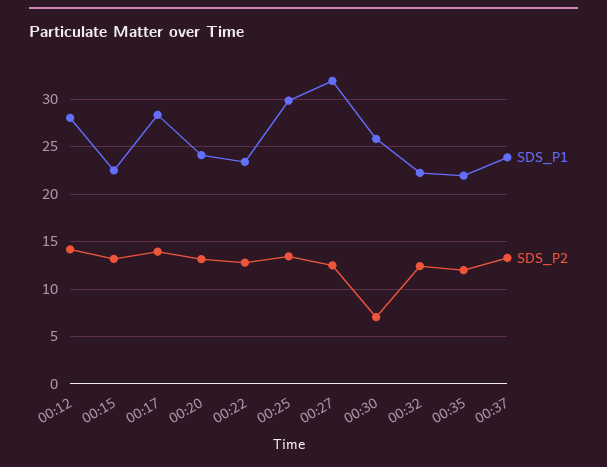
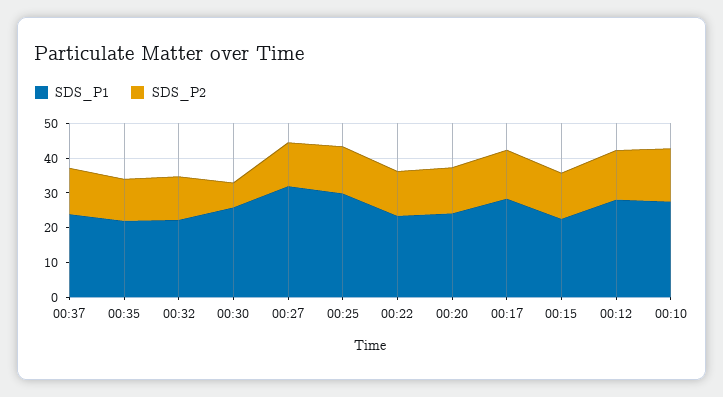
SDS_P1, 00:10: none -> 27.5
SDS_P2, 00:10: none -> 15

